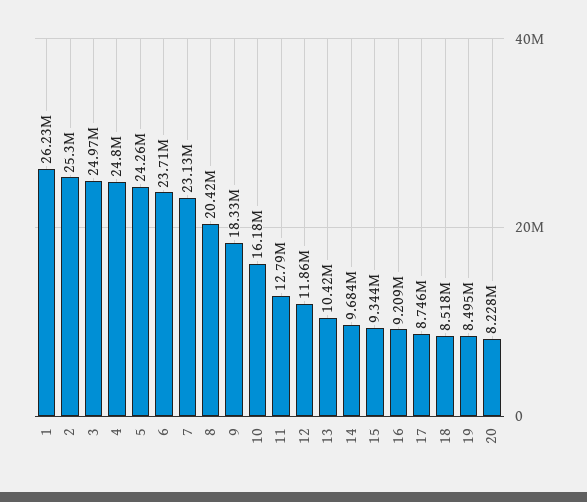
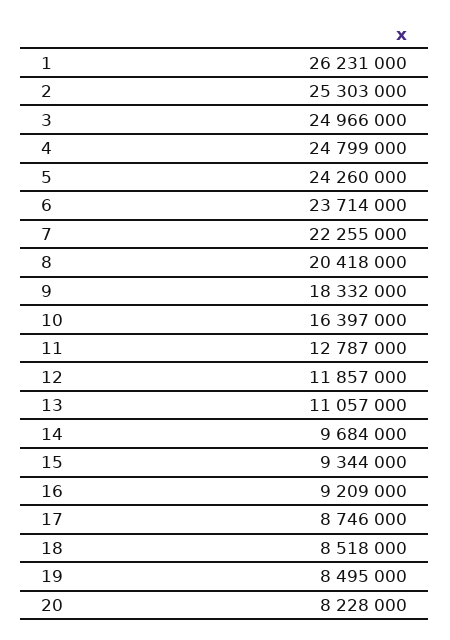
7: 23130000 -> 22255000
10: 16180000 -> 16397000
13: 10420000 -> 11057000

